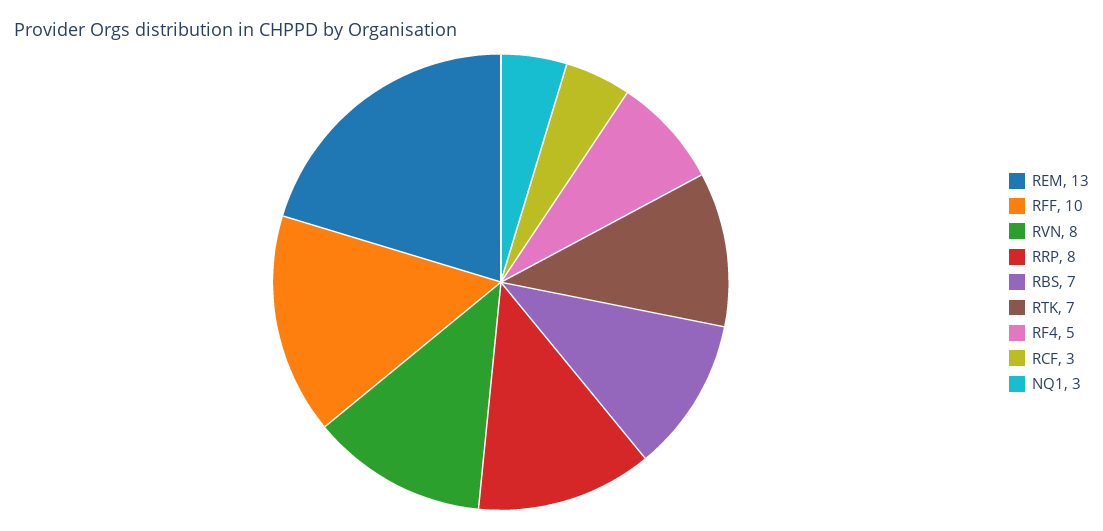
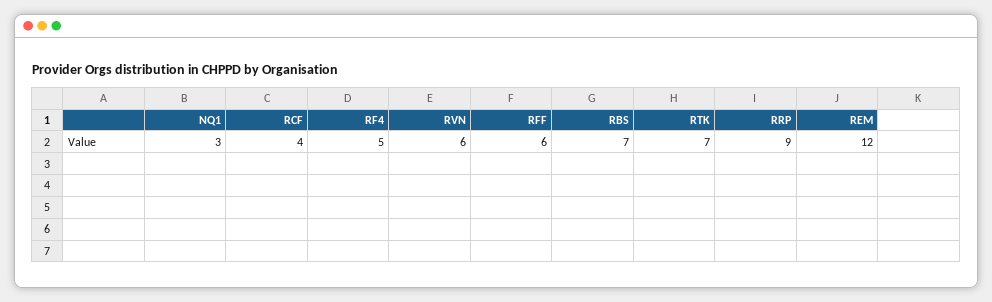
REM: 13 -> 12
RFF: 10 -> 6
RVN: 8 -> 6
RRP: 8 -> 9
RCF: 3 -> 4

